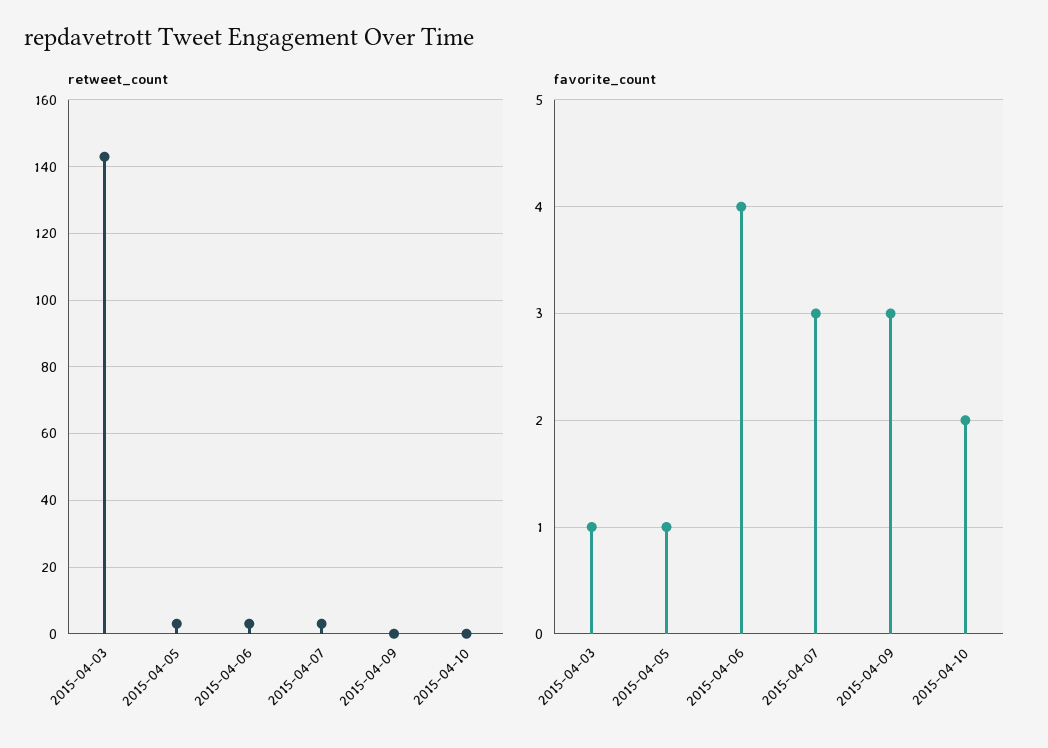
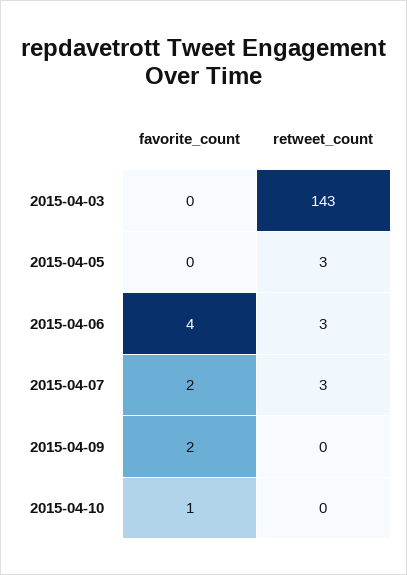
favorite_count, 2015-04-03: 1 -> 0
favorite_count, 2015-04-05: 1 -> 0
favorite_count, 2015-04-07: 3 -> 2
favorite_count, 2015-04-09: 3 -> 2
favorite_count, 2015-04-10: 2 -> 1

